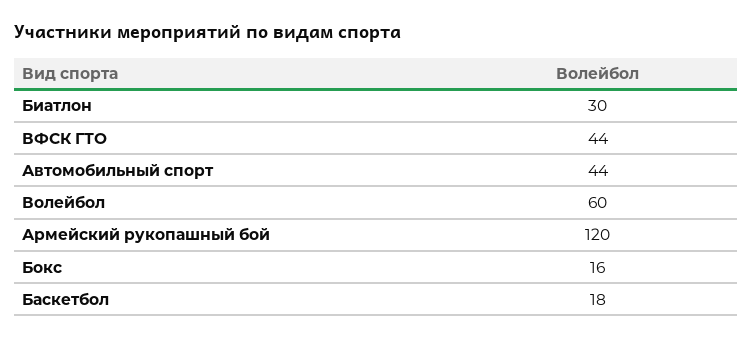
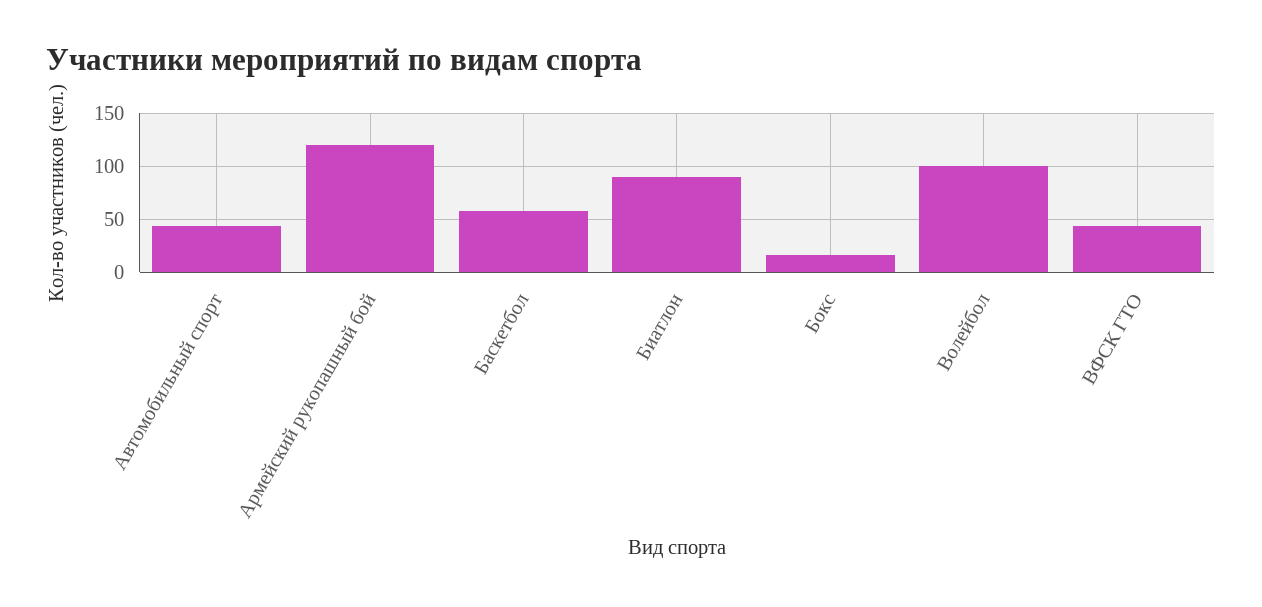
Биатлон: 30 -> 90
Волейбол: 60 -> 100
Баскетбол: 18 -> 60

